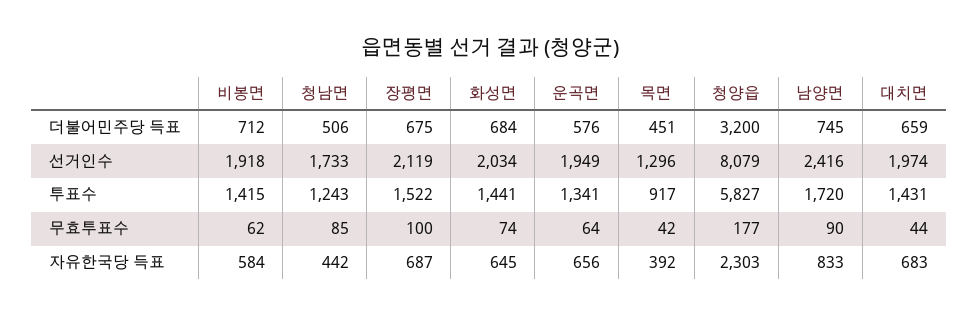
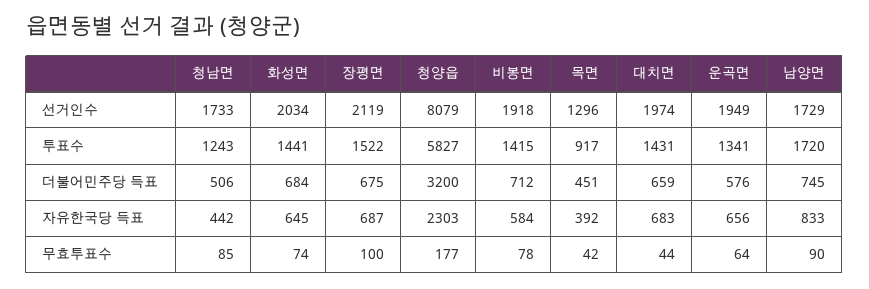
남양면, 선거인수: 2416 -> 1729
비봉면, 무효투표수: 62 -> 78

